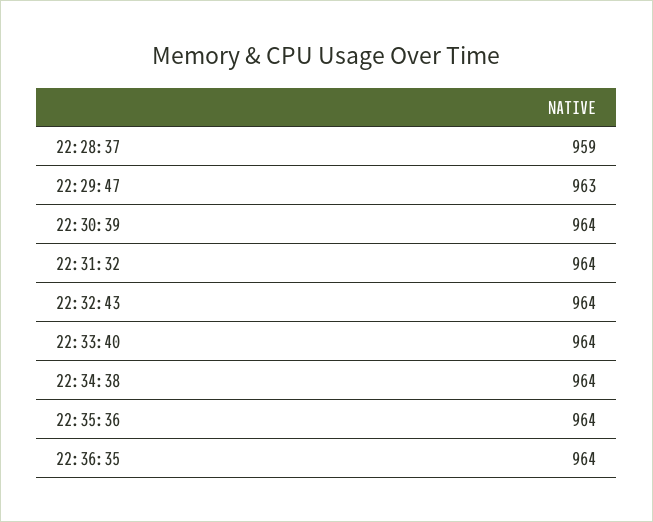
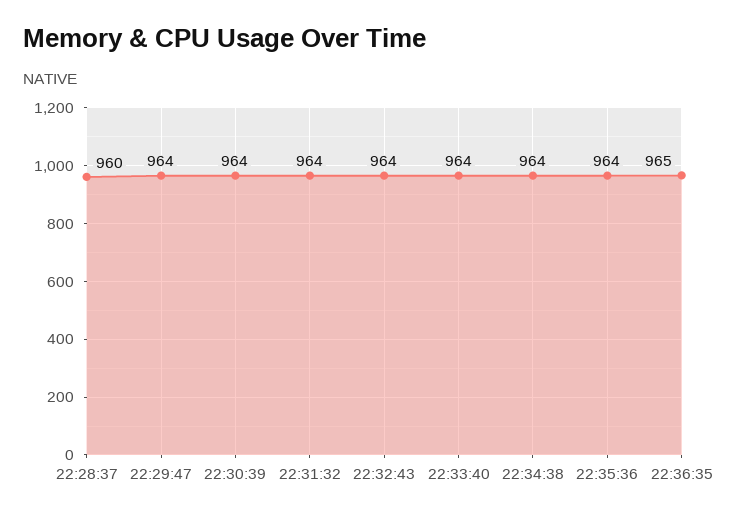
22:28:37: 959 -> 960
22:29:47: 963 -> 964
22:36:35: 964 -> 965

